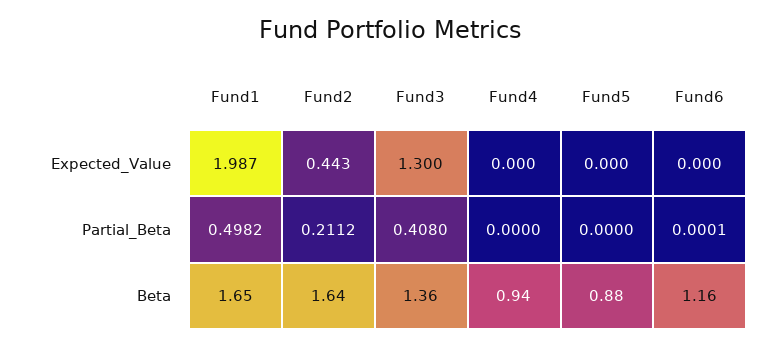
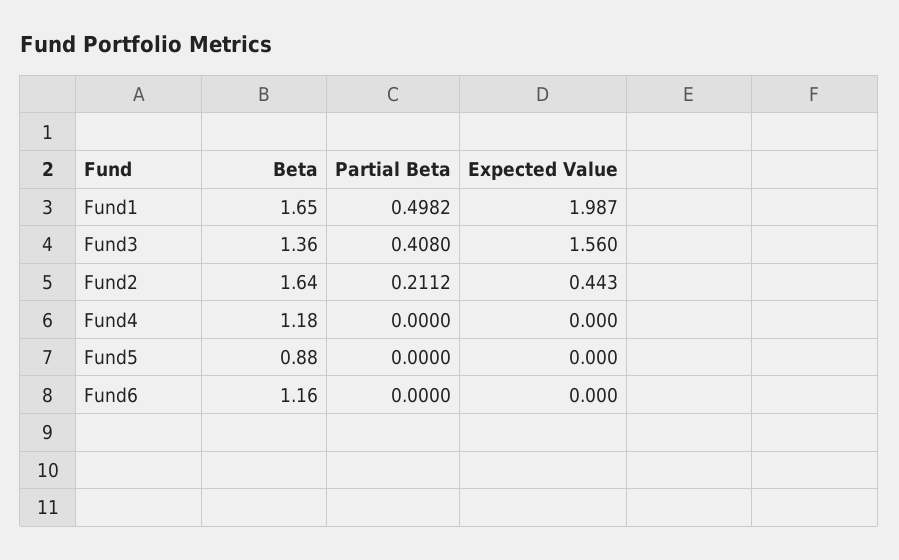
Fund3, Expected_Value: 1.3 -> 1.56
Fund6, Partial_Beta: 0.0001 -> 0
Fund4, Beta: 0.94 -> 1.18

